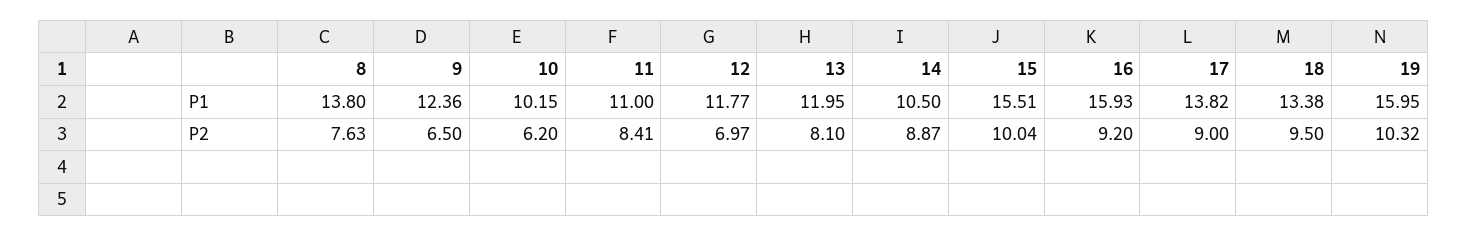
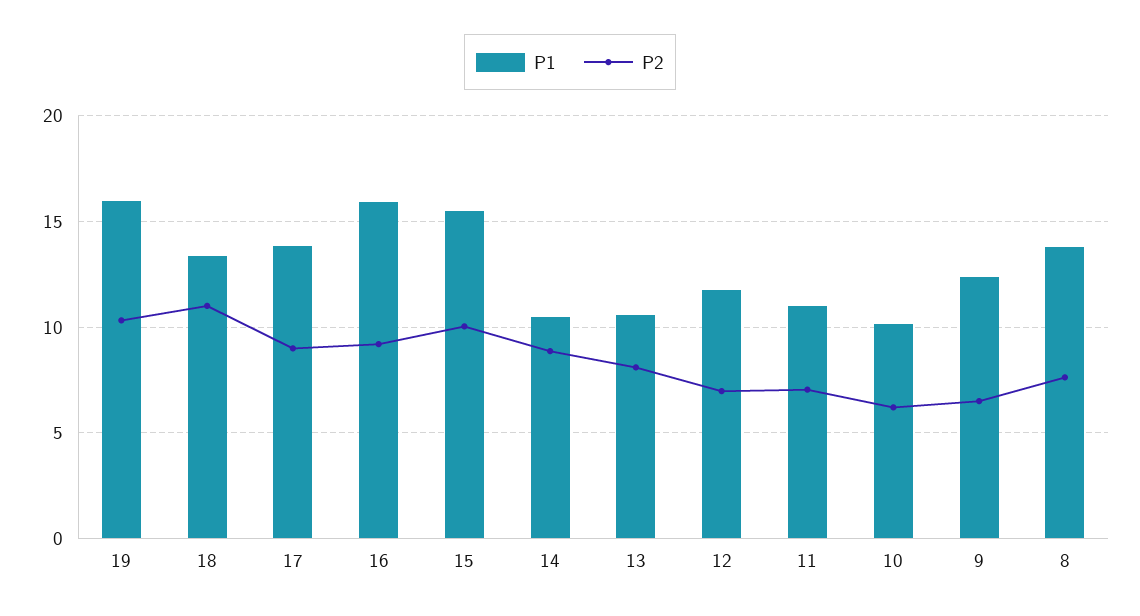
P1, 13: 11.95 -> 10.5
P2, 11: 8.41 -> 7
P2, 18: 9.5 -> 11

